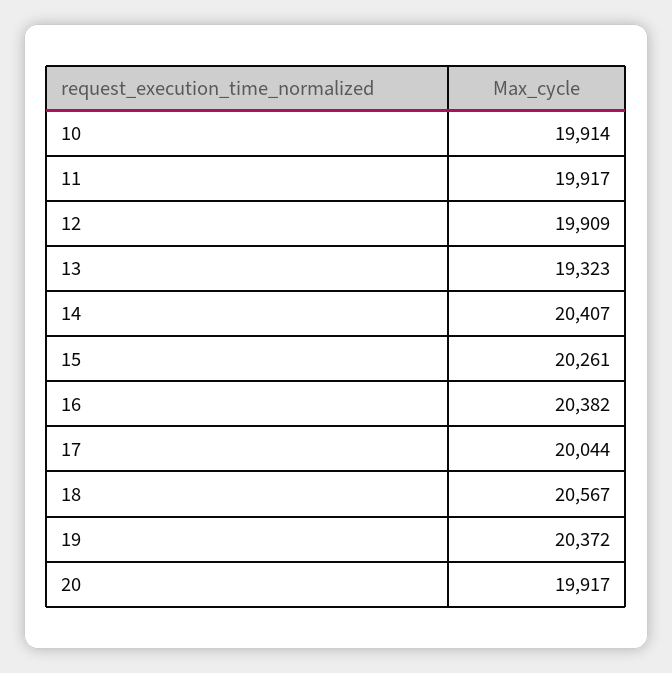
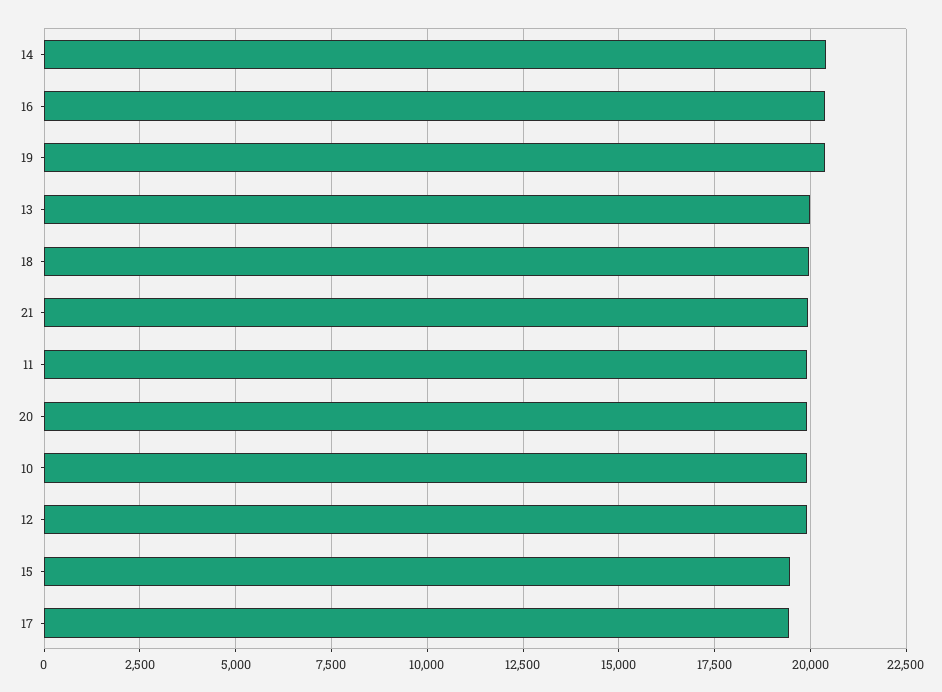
13: 19323 -> 20000
15: 20261 -> 19500
17: 20044 -> 19500
18: 20567 -> 20000
21: none -> 20000

